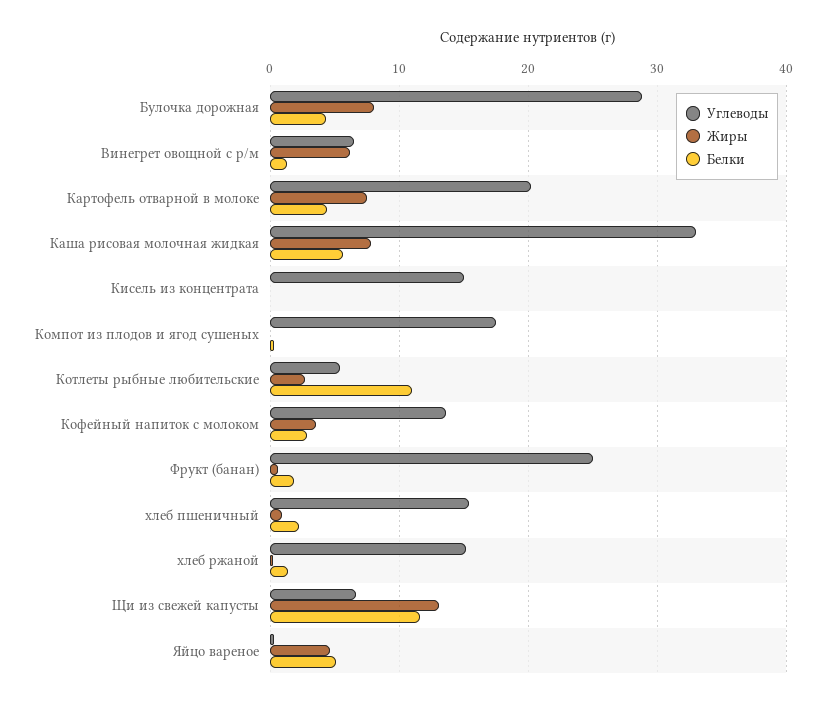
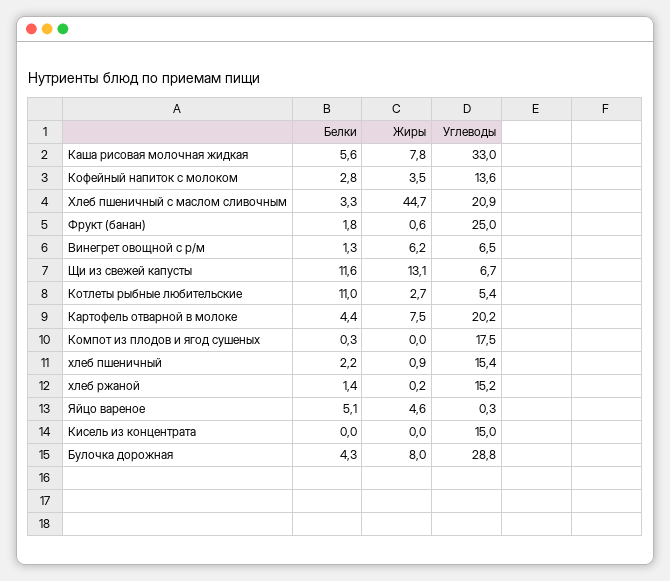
Белки, Хлеб пшеничный с маслом сливочным: none -> 3.3
Жиры, Хлеб пшеничный с маслом сливочным: none -> 44.7
Углеводы, Хлеб пшеничный с маслом сливочным: none -> 20.9

